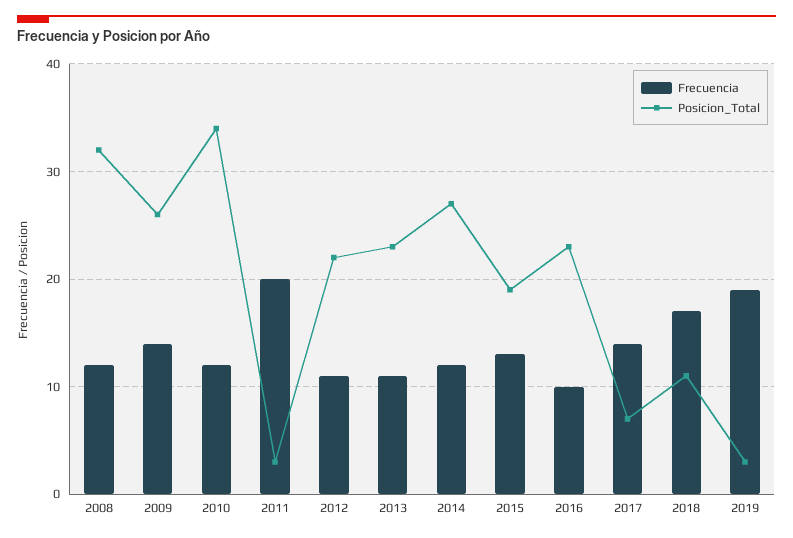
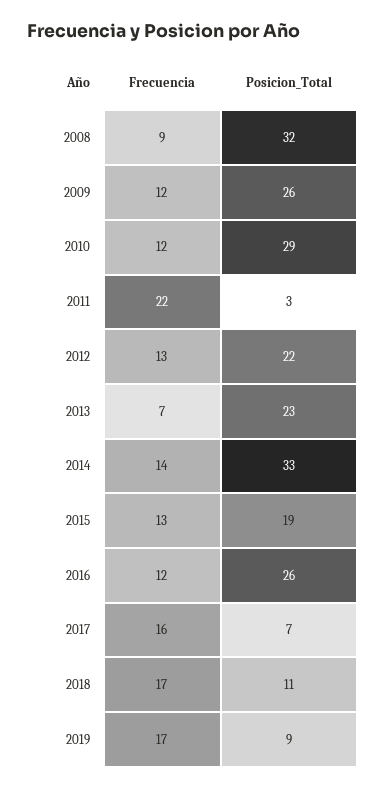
Frecuencia, 2008: 12 -> 9
Frecuencia, 2009: 14 -> 12
Posicion_Total, 2010: 34 -> 29
Frecuencia, 2011: 20 -> 22
Frecuencia, 2012: 11 -> 13
Frecuencia, 2013: 11 -> 7
Frecuencia, 2014: 12 -> 14
Posicion_Total, 2014: 27 -> 33
Frecuencia, 2016: 10 -> 12
Posicion_Total, 2016: 23 -> 26
Frecuencia, 2017: 14 -> 16
Frecuencia, 2019: 19 -> 17
Posicion_Total, 2019: 3 -> 9

